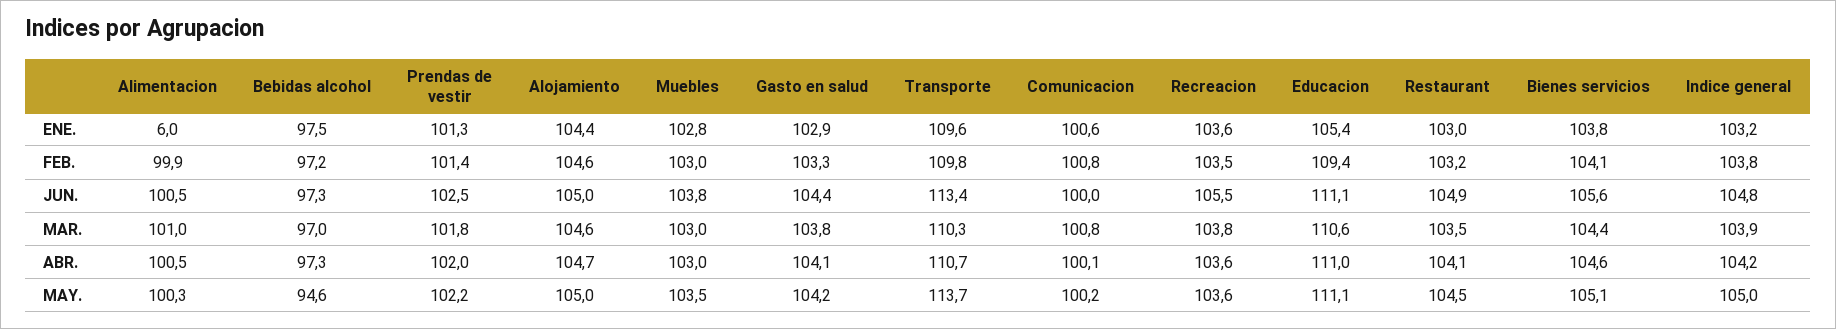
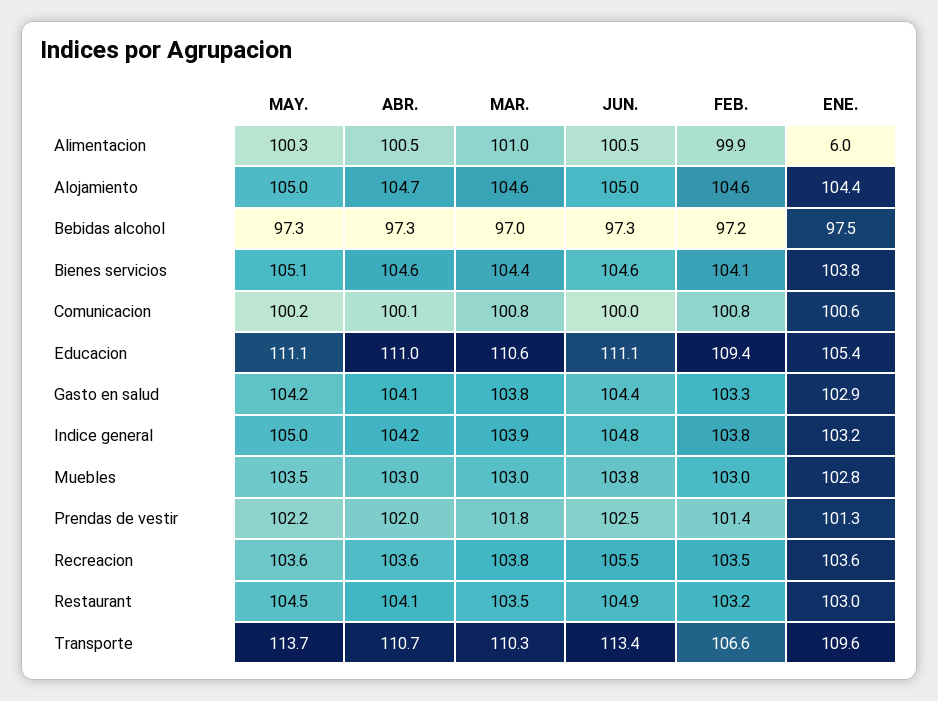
Transporte, FEB.: 109.8 -> 106.6
Bienes servicios, JUN.: 105.6 -> 104.6
Bebidas alcohol, MAY.: 94.6 -> 97.3

